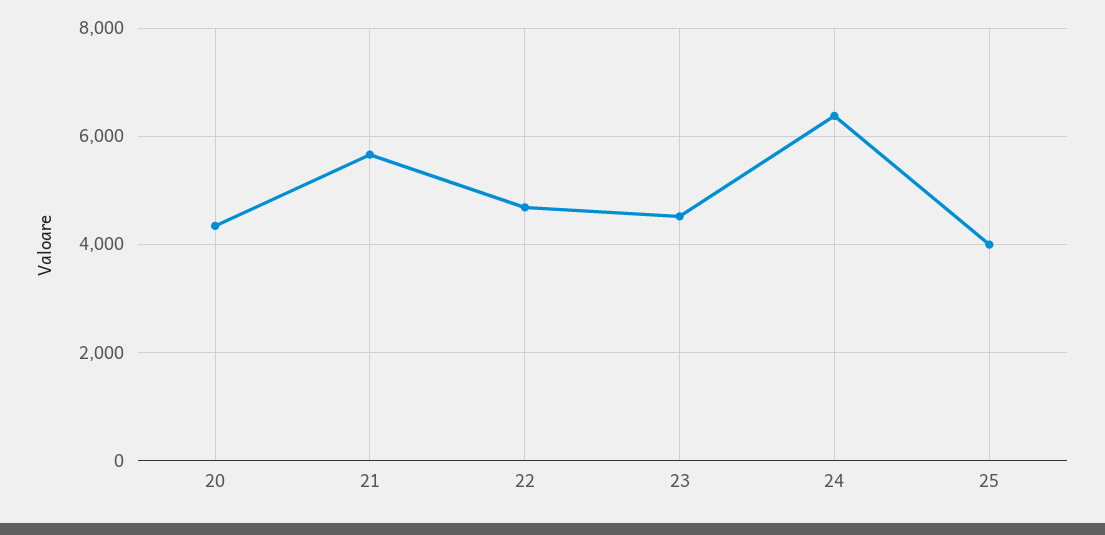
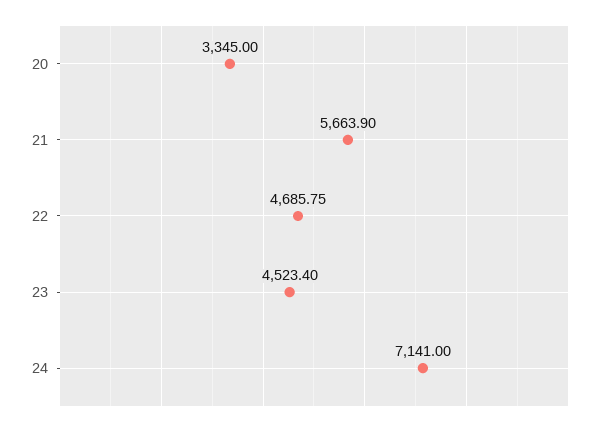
20: 4400 -> 3345
24: 6400 -> 7141
25: 4000 -> none

